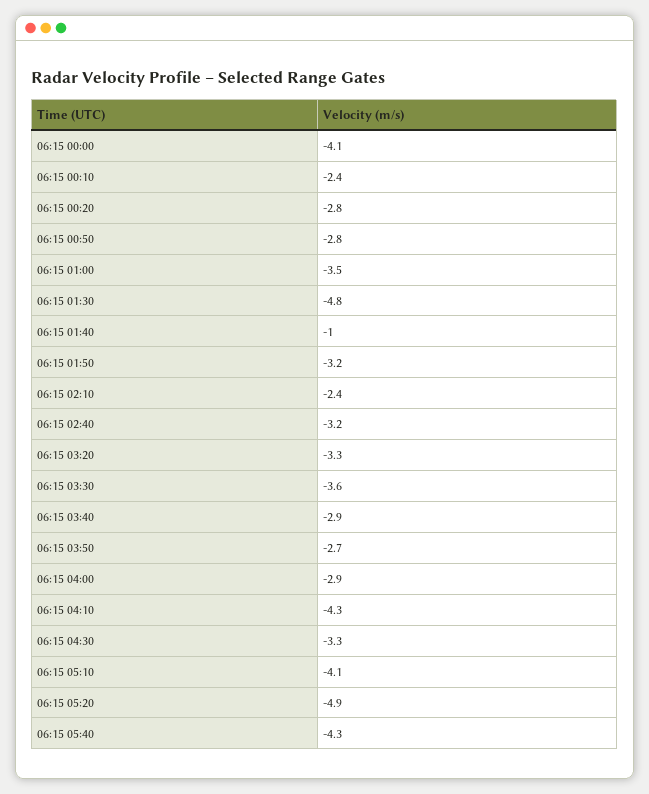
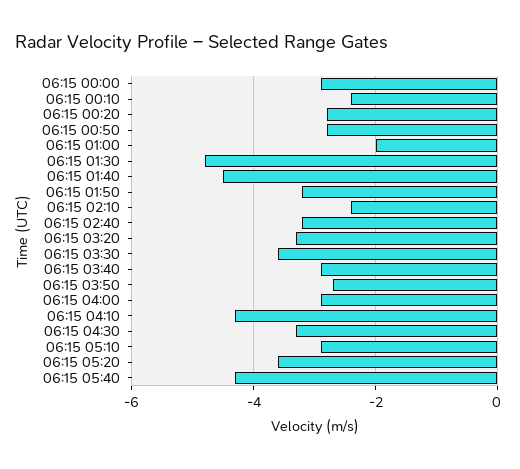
06:15 00:00: -4.1 -> -3
06:15 01:00: -3.5 -> -2
06:15 01:40: -1 -> -4.5
06:15 05:10: -4.1 -> -3
06:15 05:20: -4.9 -> -3.5

